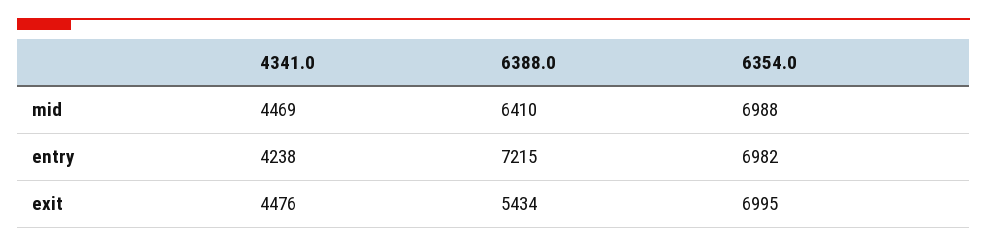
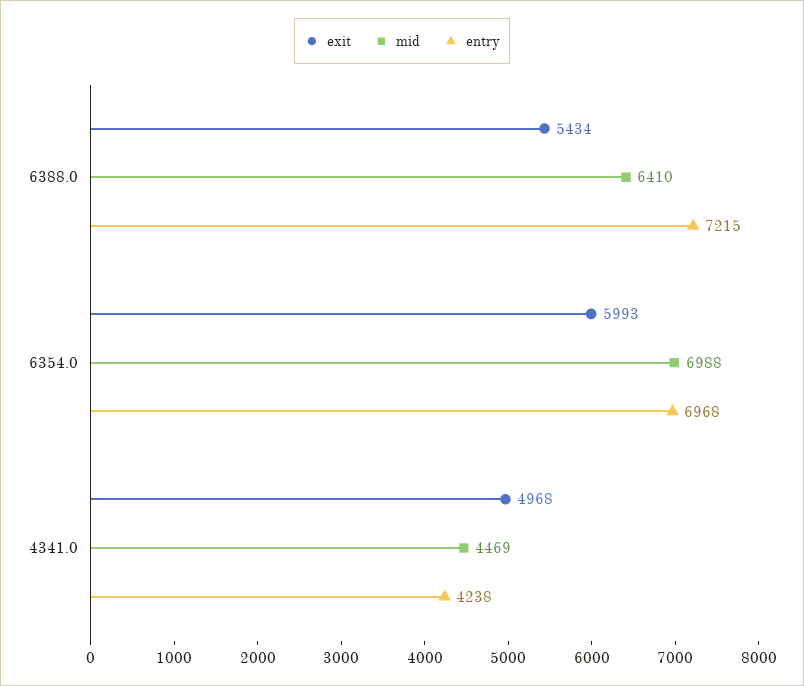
entry, 6354.0: 6982 -> 6968
exit, 4341.0: 4476 -> 4968
exit, 6354.0: 6995 -> 5993

